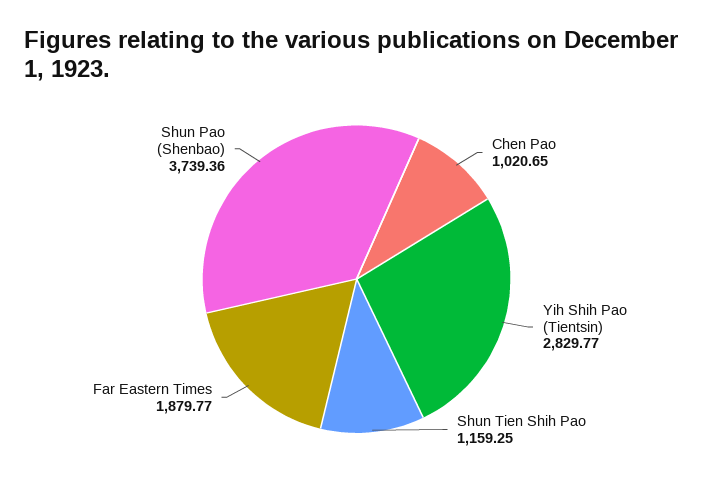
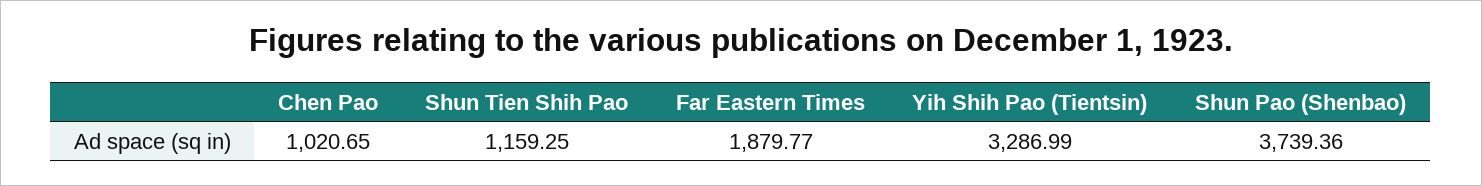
Yih Shih Pao (Tientsin): 2829.77 -> 3286.99

